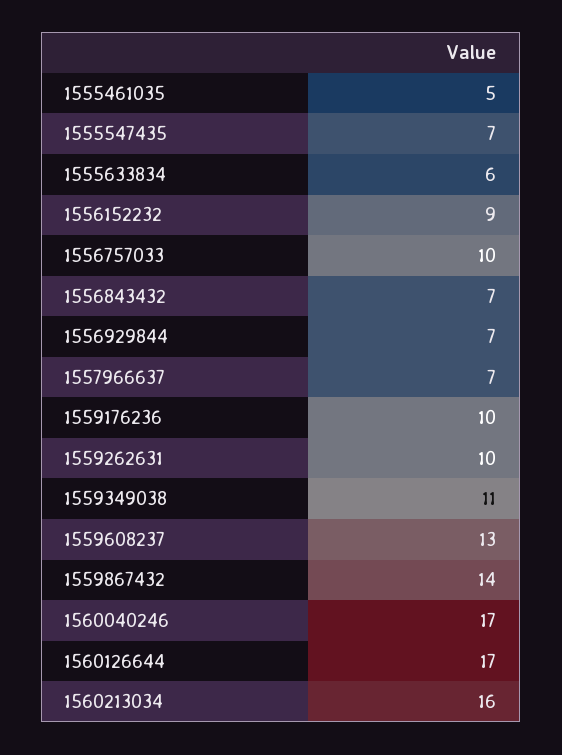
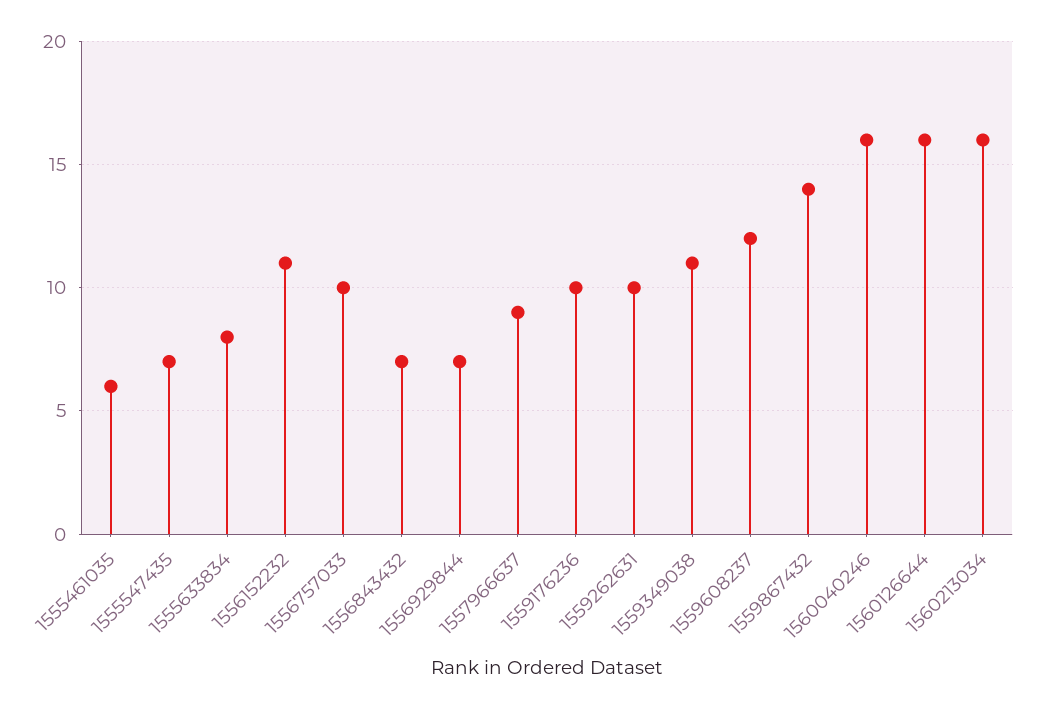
1555461035: 5 -> 6
1555633834: 6 -> 8
1556152232: 9 -> 11
1557966637: 7 -> 9
1559608237: 13 -> 12
1560040246: 17 -> 16
1560126644: 17 -> 16

